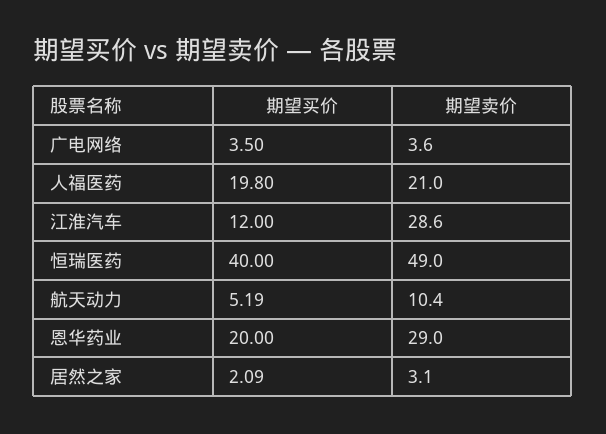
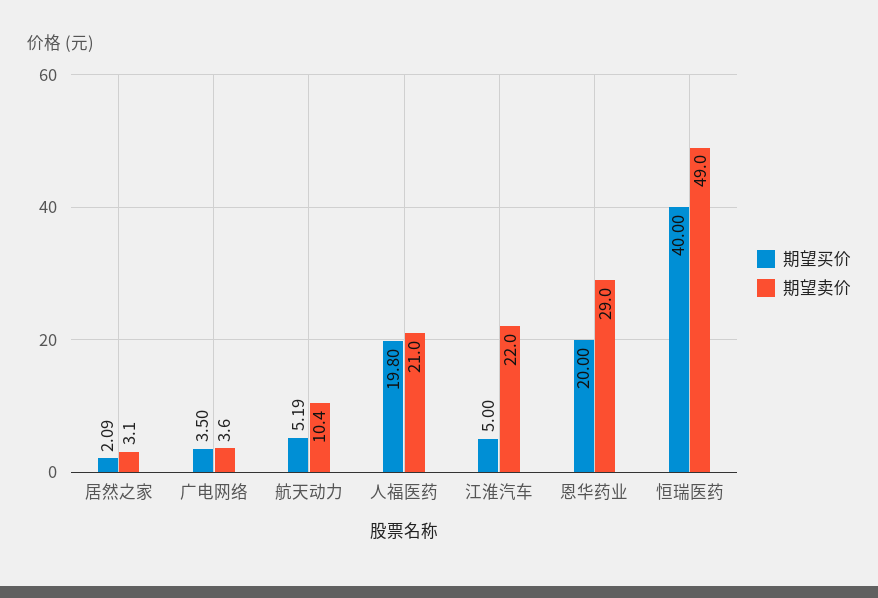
期望买价, 江淮汽车: 12 -> 5
期望卖价, 江淮汽车: 28.6 -> 22

